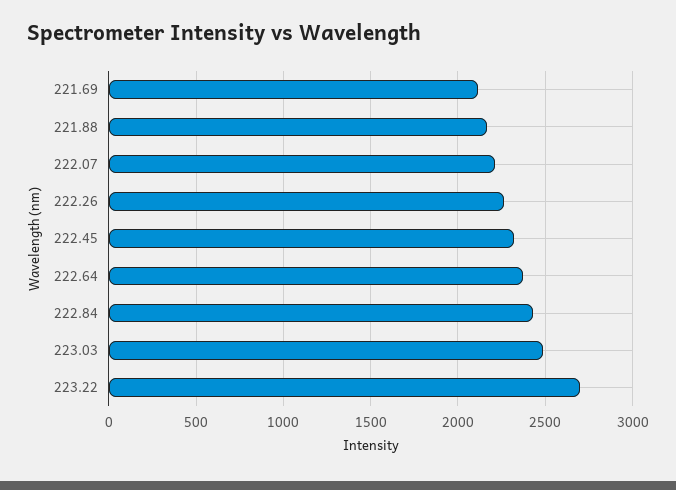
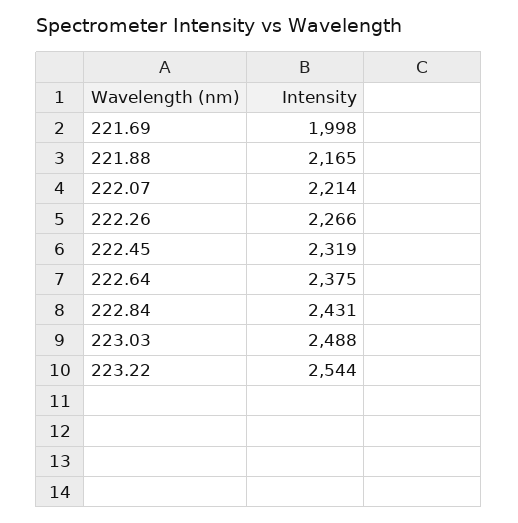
221.69: 2100 -> 1998
223.22: 2700 -> 2544

